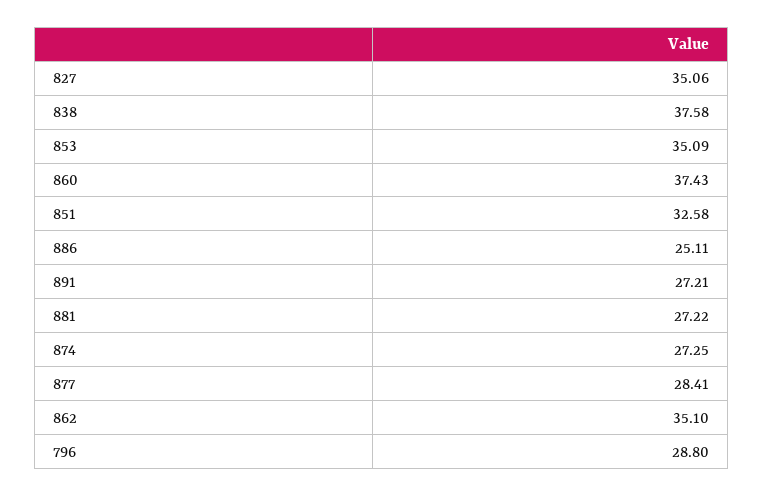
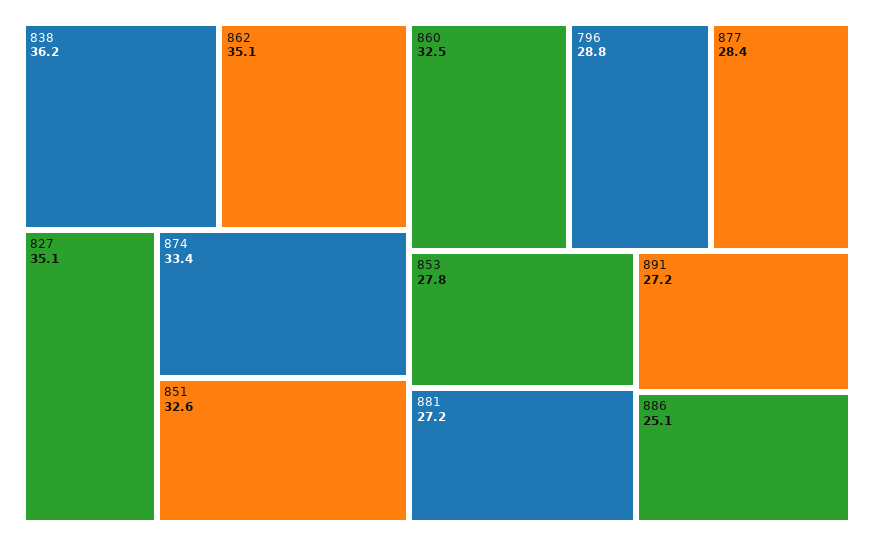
838: 37.58 -> 36.2
853: 35.09 -> 27.8
860: 37.43 -> 32.5
874: 27.25 -> 33.4

